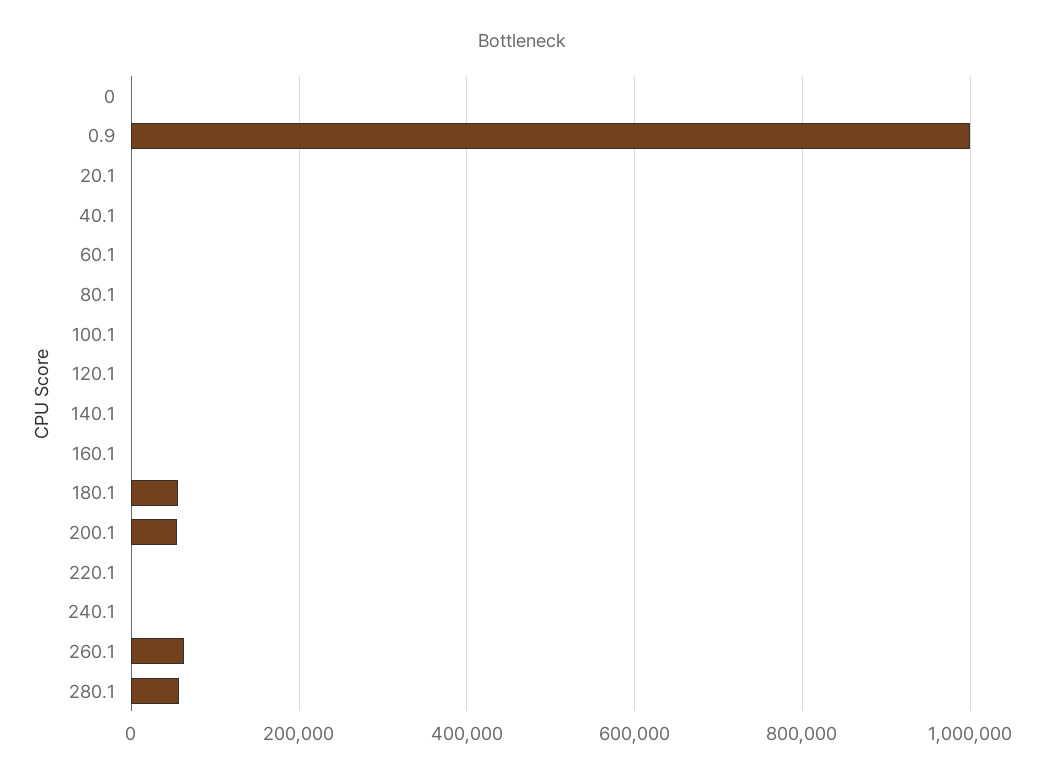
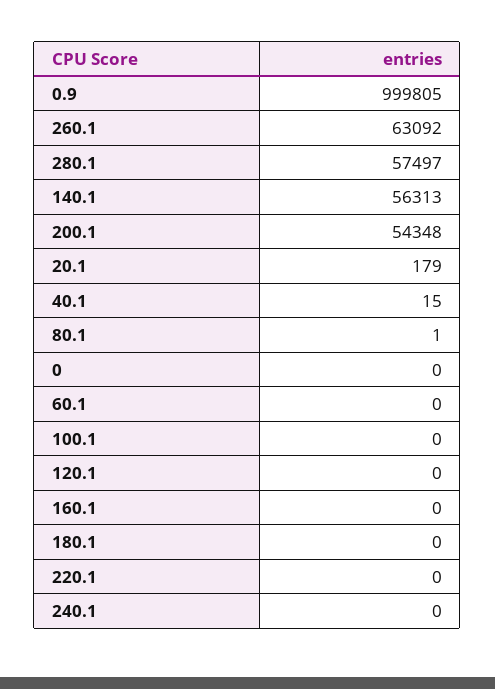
140.1: 0 -> 56313
180.1: 60000 -> 0

